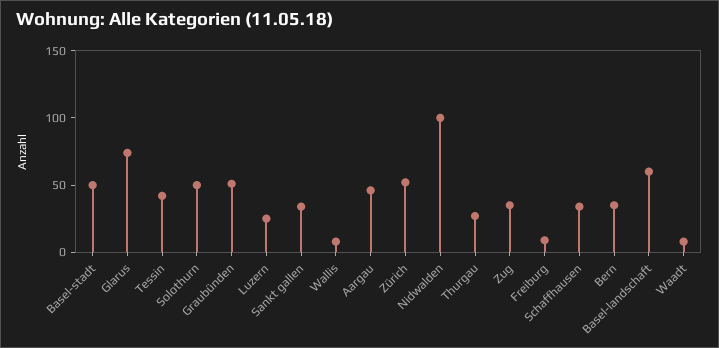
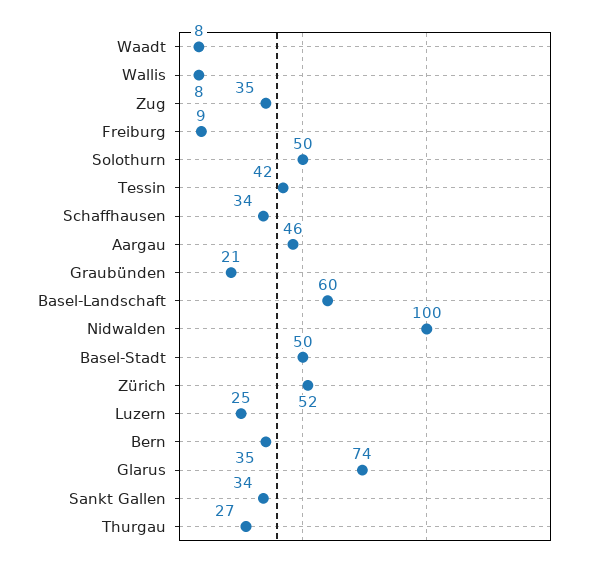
Graubünden: 50 -> 21

